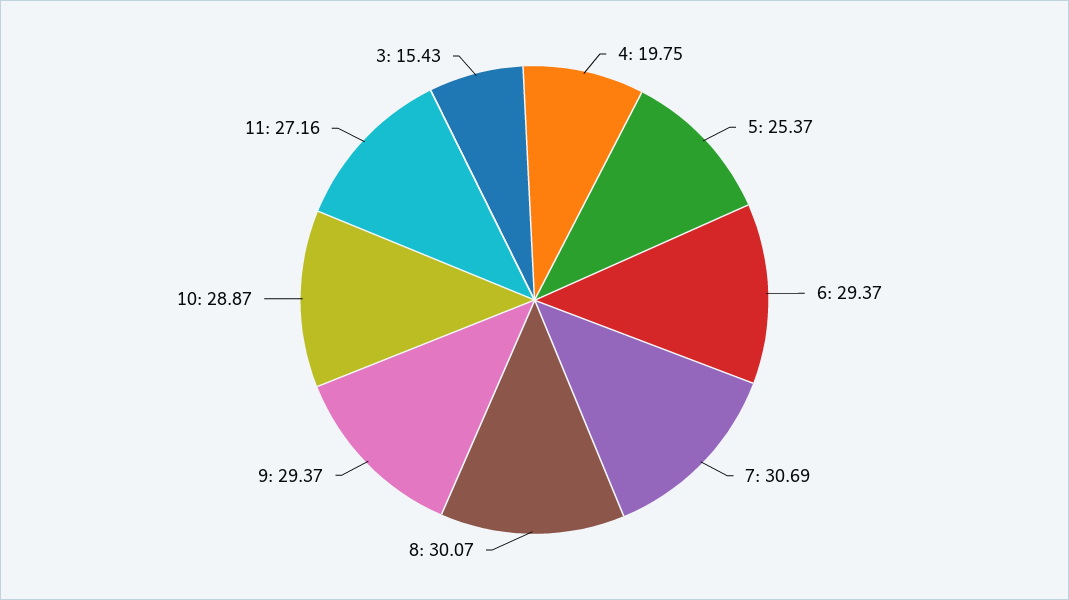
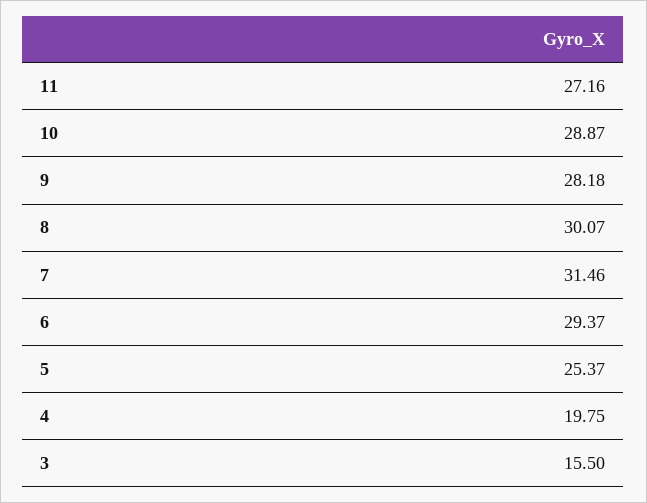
7: 30.69 -> 31.46
9: 29.37 -> 28.18
3: 15.43 -> 15.5

